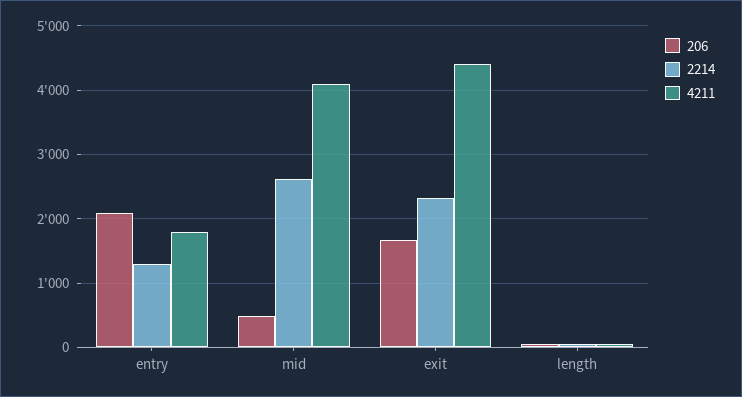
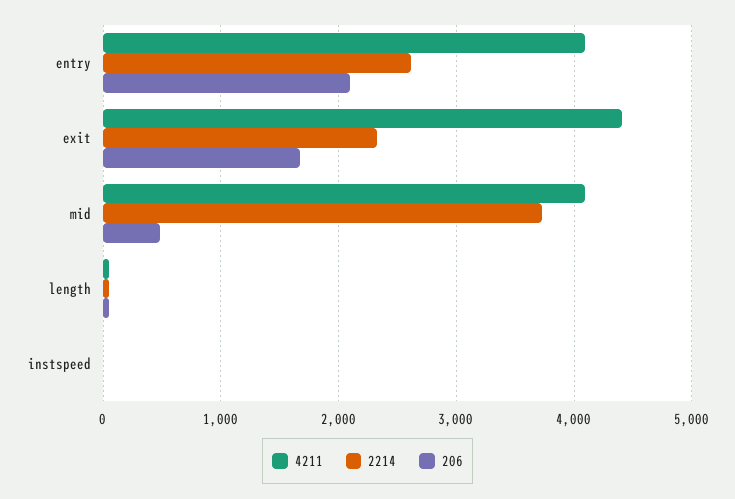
2214, entry: 1300 -> 2600
4211, entry: 1800 -> 4100
2214, mid: 2600 -> 3700
4211, instspeed: none -> 0
2214, instspeed: none -> 0
206, instspeed: none -> 0

